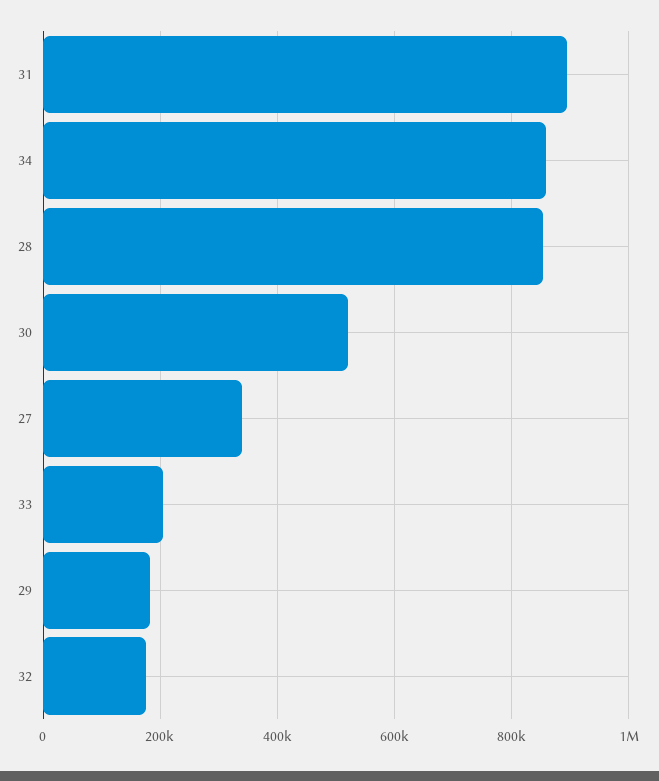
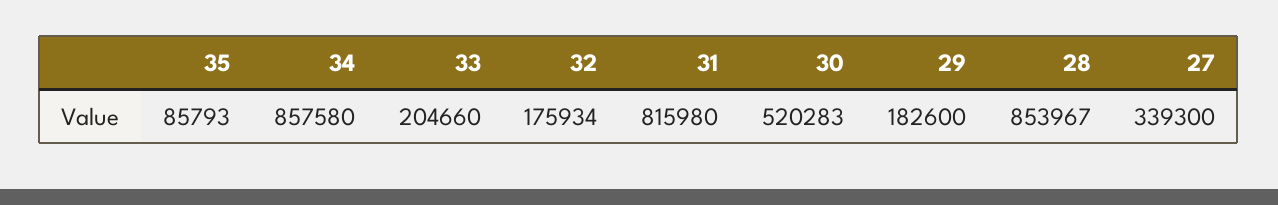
31: 900000 -> 815980
35: none -> 85793

